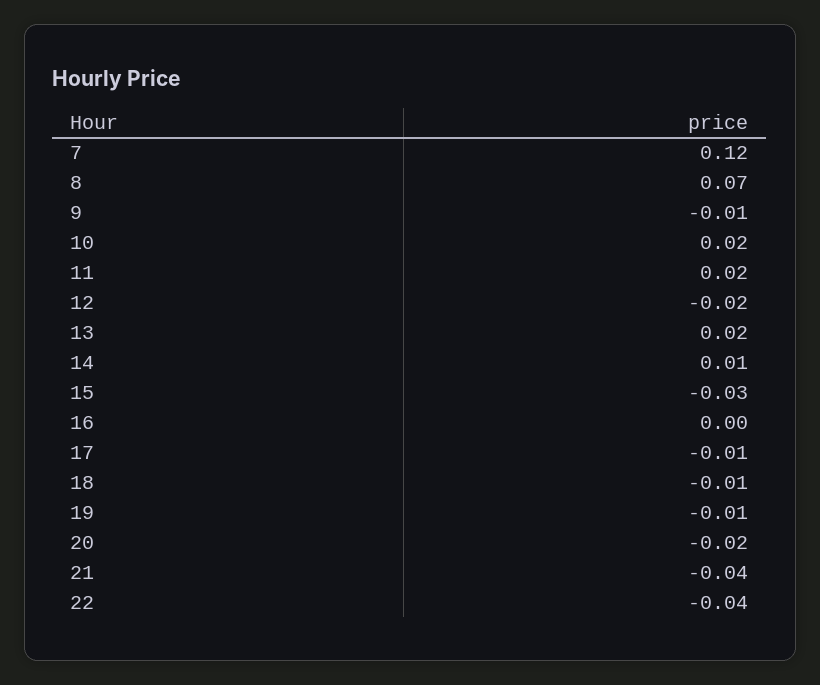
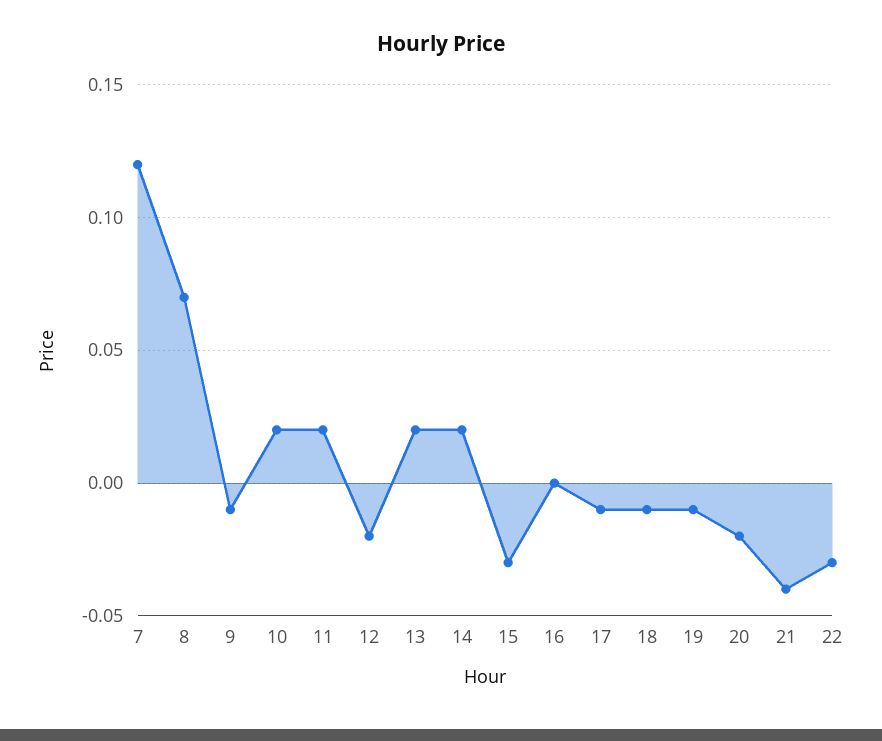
14: 0.01 -> 0.02
22: -0.04 -> -0.03

